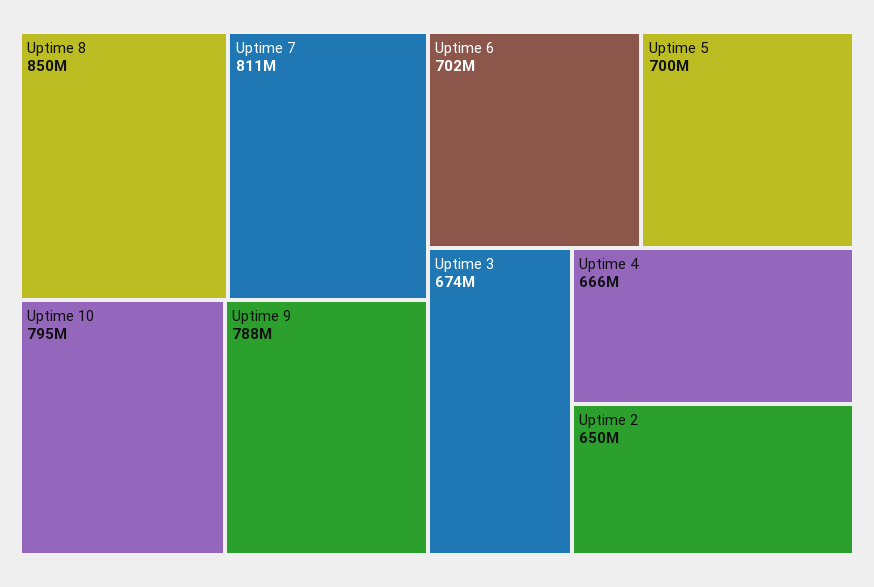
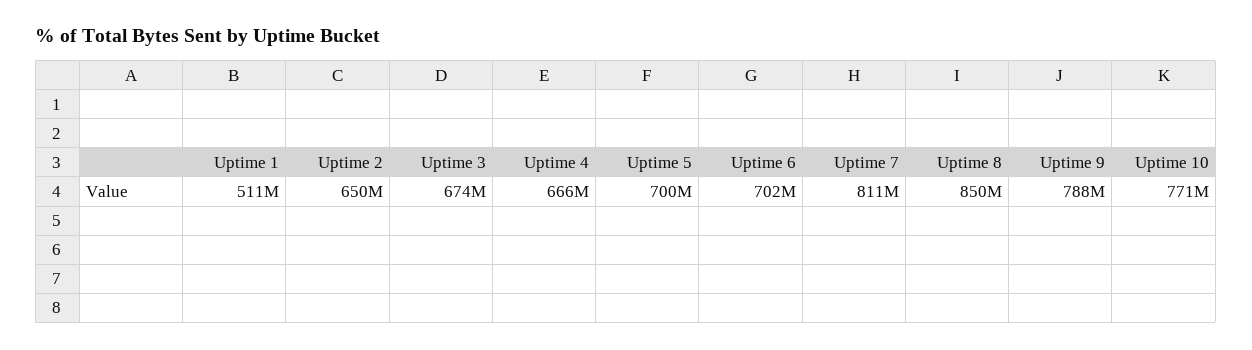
Uptime 10: 795000000 -> 771000000
Uptime 1: none -> 511000000

